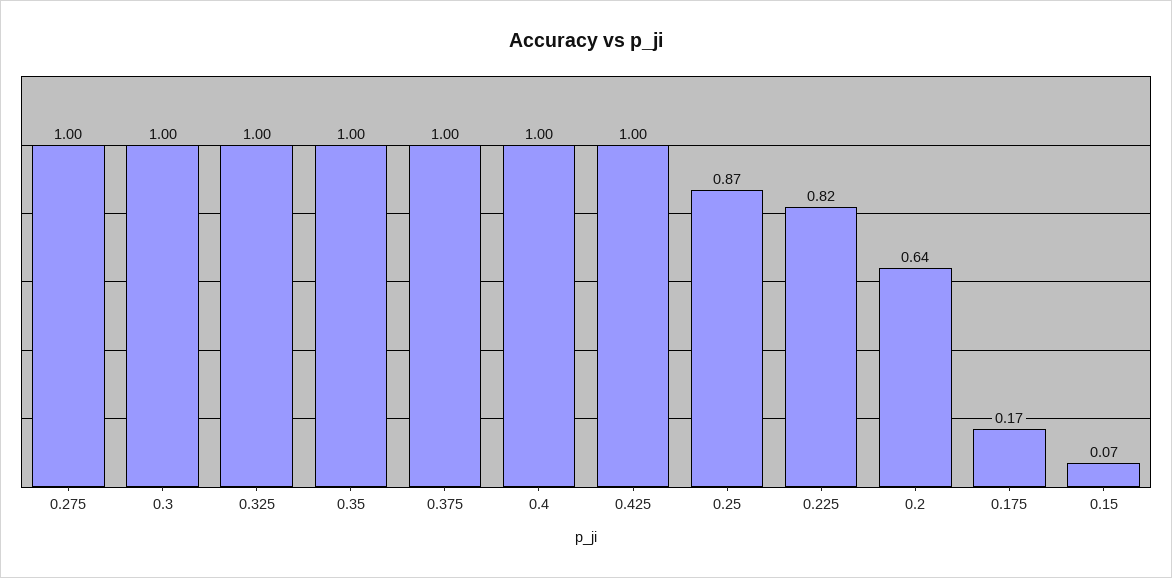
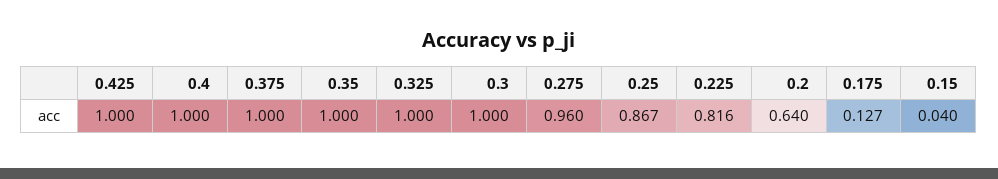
0.275: 1 -> 0.96
0.175: 0.17 -> 0.127
0.15: 0.07 -> 0.04

